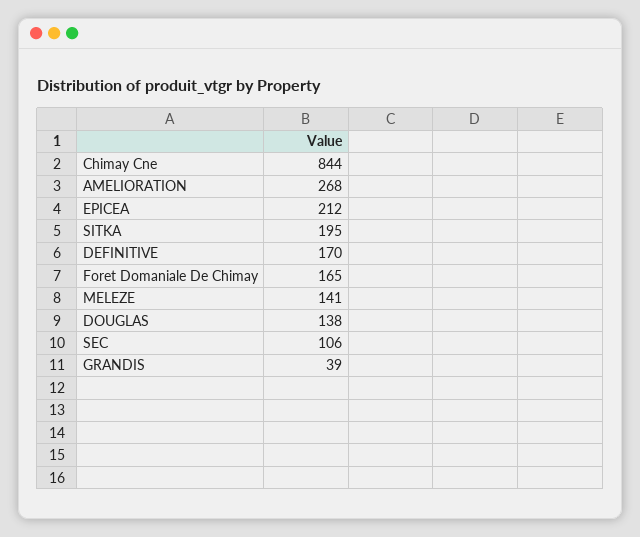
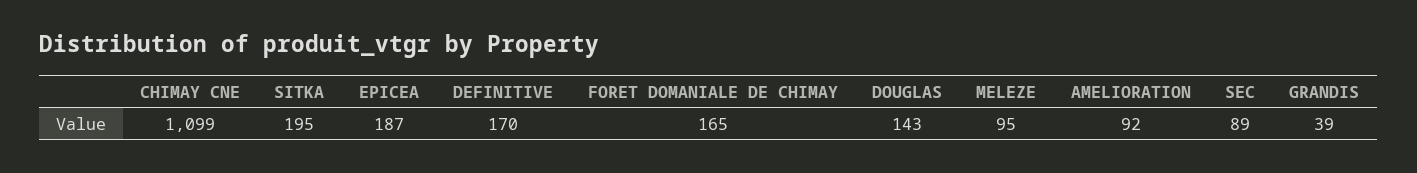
Chimay Cne: 844 -> 1099
AMELIORATION: 268 -> 92
EPICEA: 212 -> 187
MELEZE: 141 -> 95
DOUGLAS: 138 -> 143
SEC: 106 -> 89

